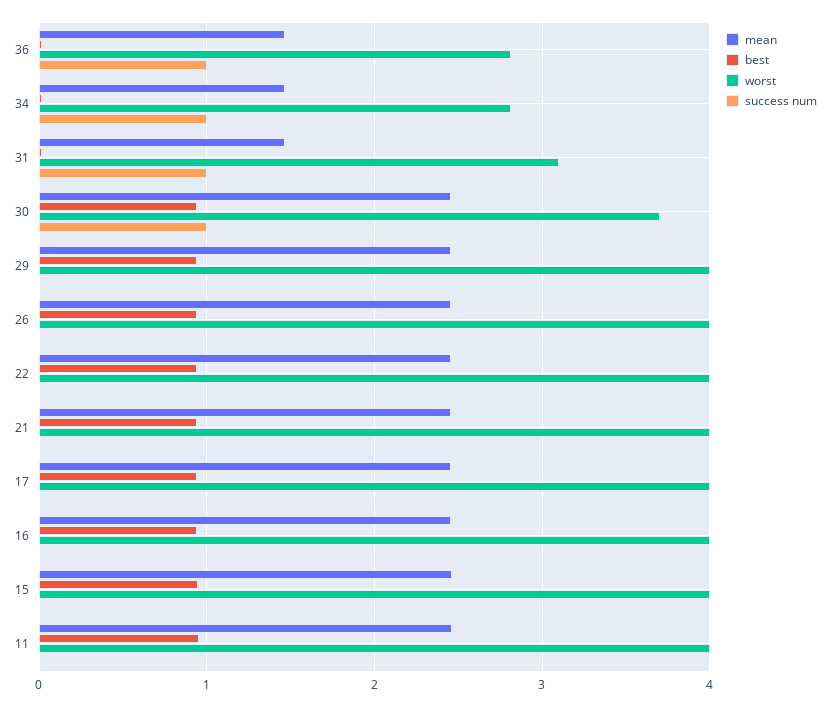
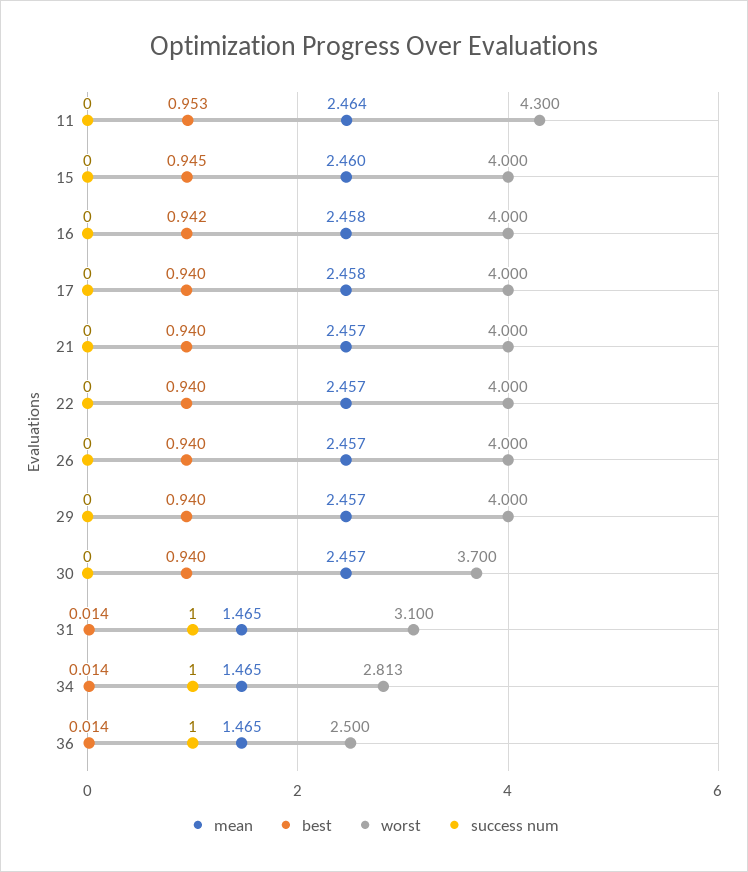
worst, 36: 2.8 -> 2.5
success num, 30: 1 -> 0
worst, 11: 4 -> 4.3

